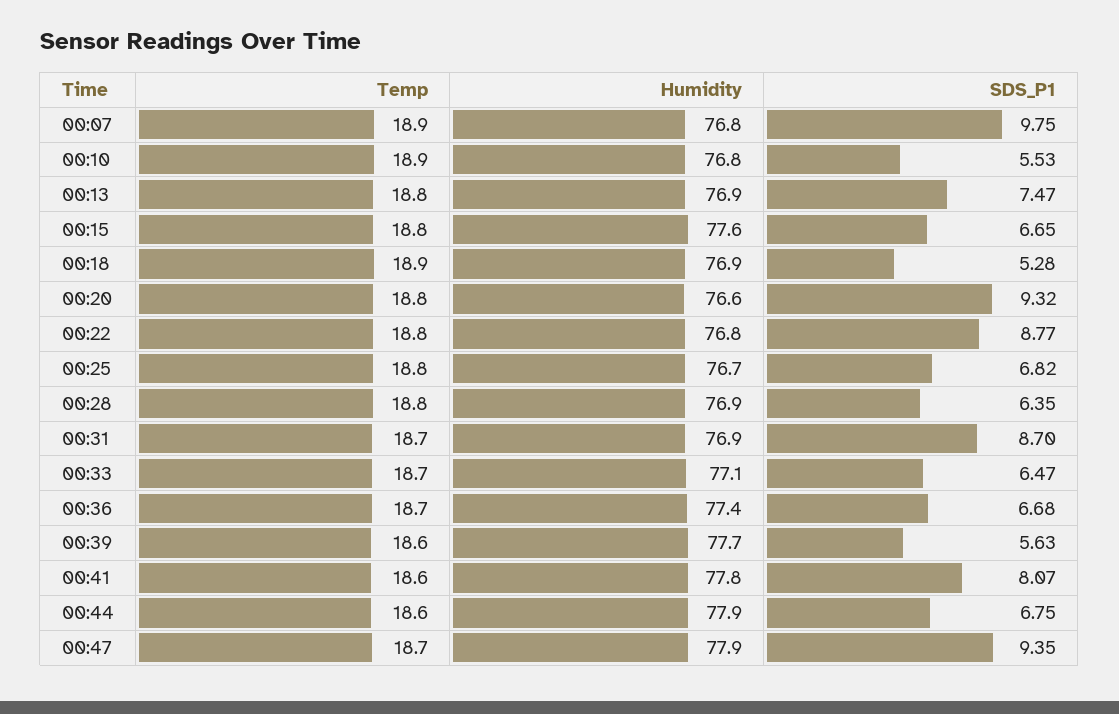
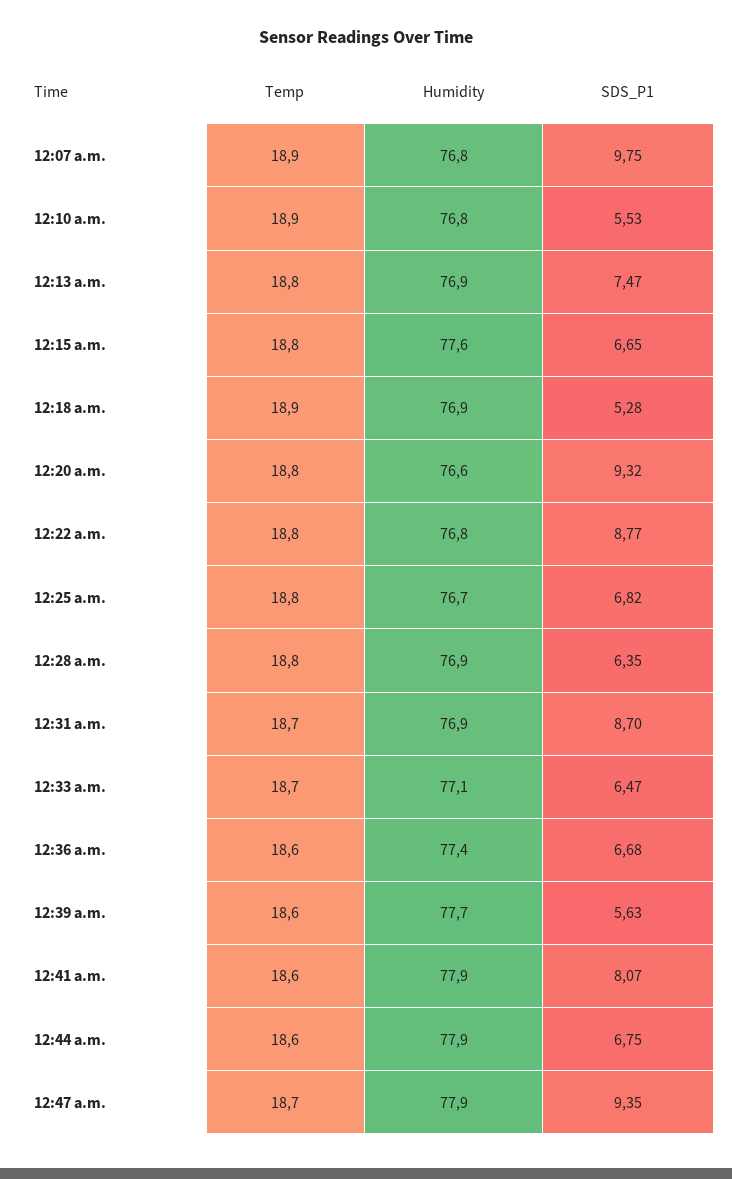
Temp, 00:36: 18.7 -> 18.6
Humidity, 00:41: 77.8 -> 77.9

